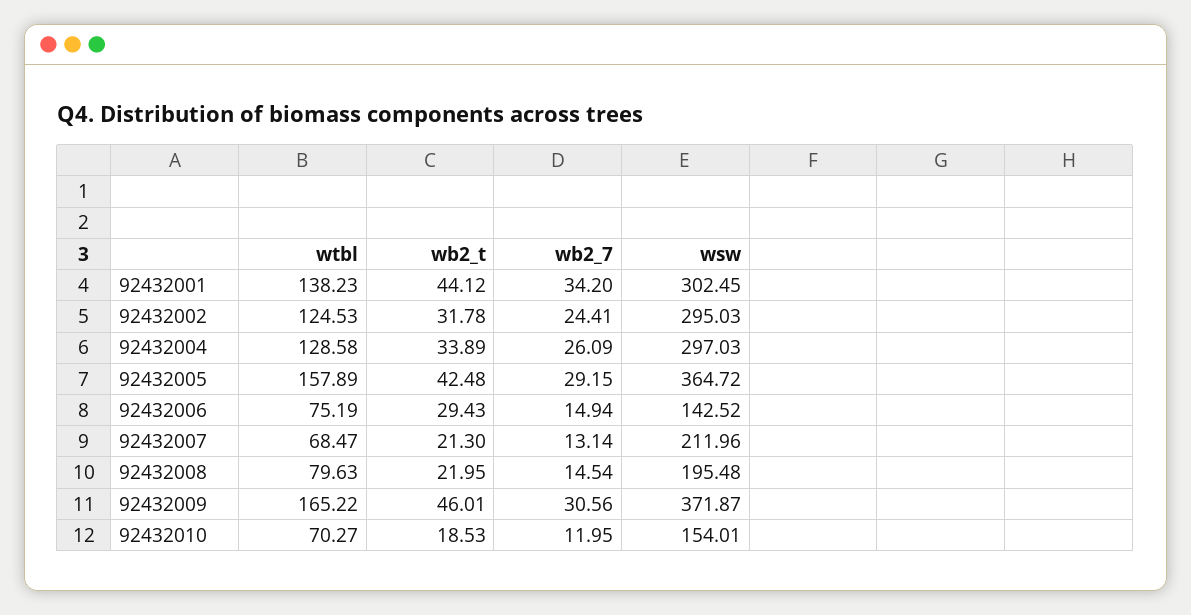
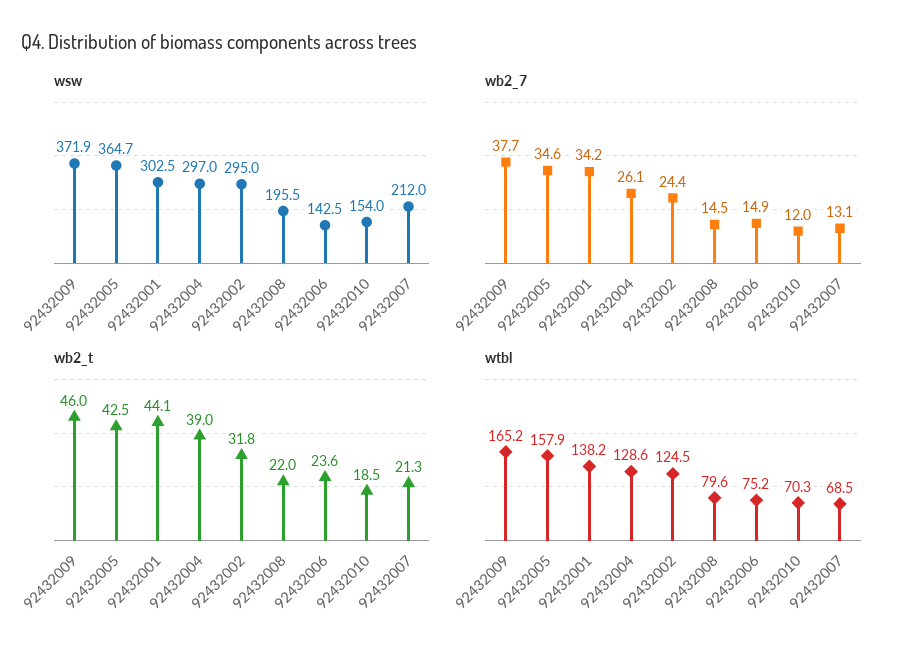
wb2_t, 92432004: 33.89 -> 39
wb2_7, 92432005: 29.15 -> 34.6
wb2_t, 92432006: 29.43 -> 23.6
wb2_7, 92432009: 30.56 -> 37.7

